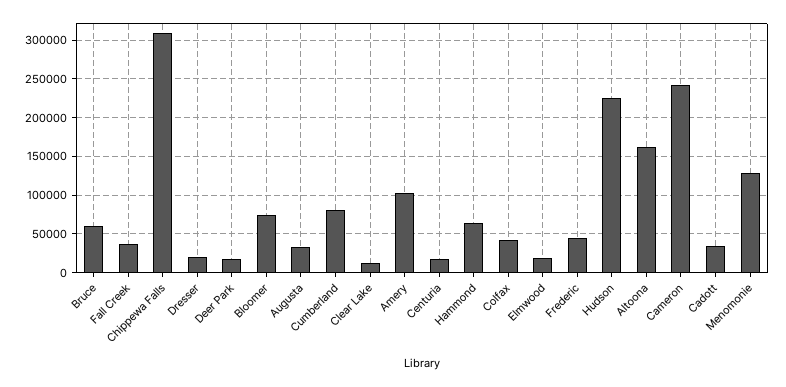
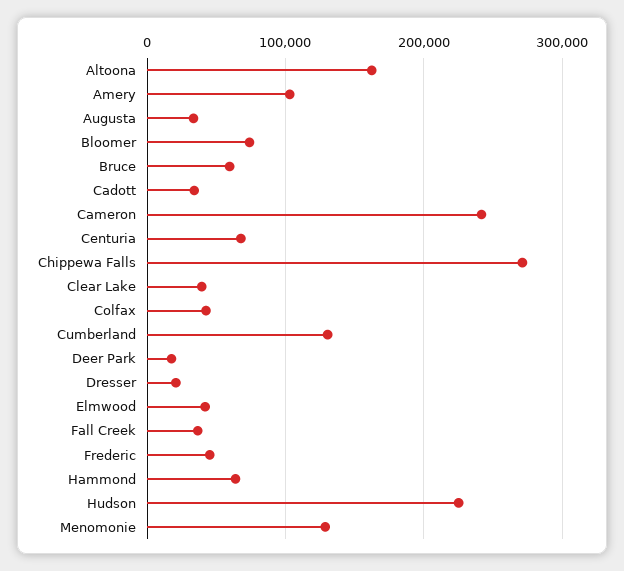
Chippewa Falls: 310000 -> 270000
Cumberland: 80000 -> 130000
Clear Lake: 10000 -> 40000
Centuria: 20000 -> 70000
Elmwood: 20000 -> 40000

